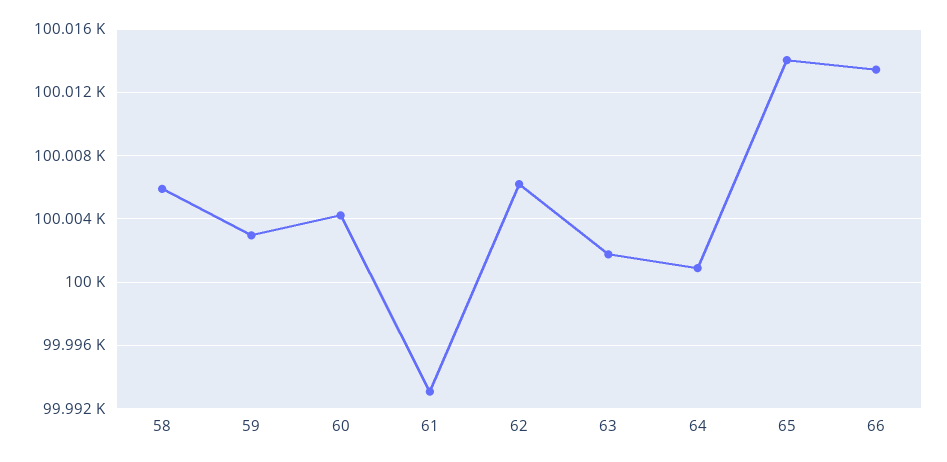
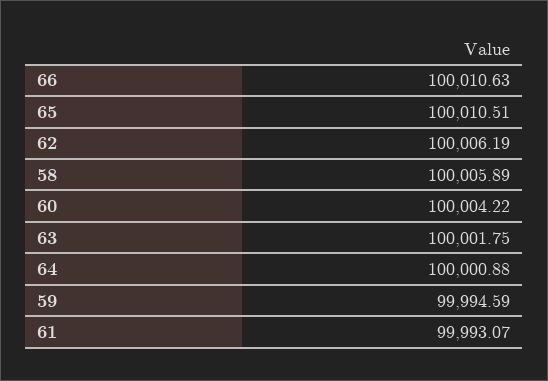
59: 100003 -> 99994.59
65: 100014 -> 100010.51
66: 100013.5 -> 100010.63

